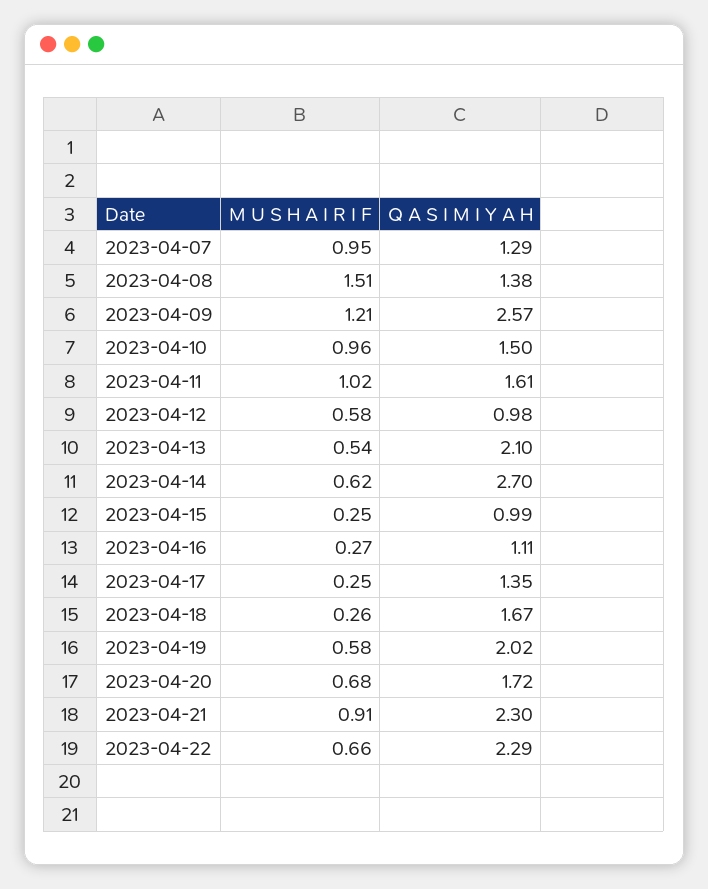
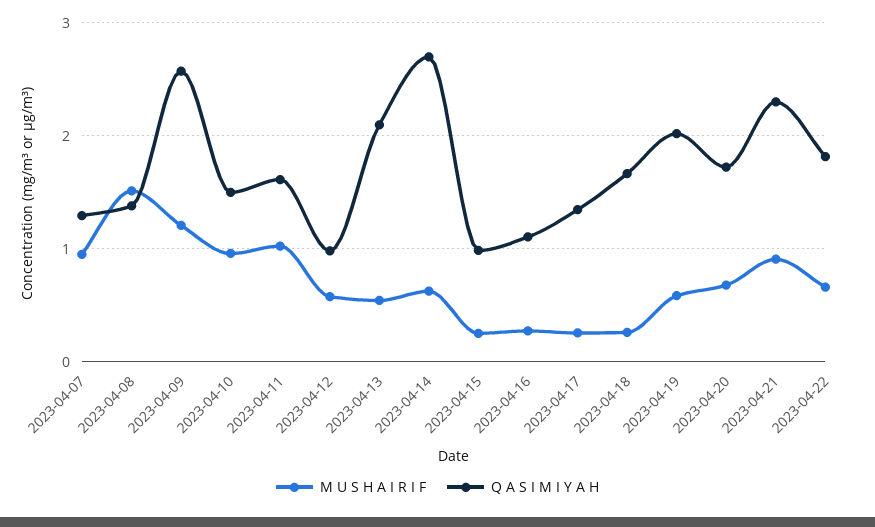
Q A S I M I Y A H, 2023-04-22: 2.29 -> 1.8

